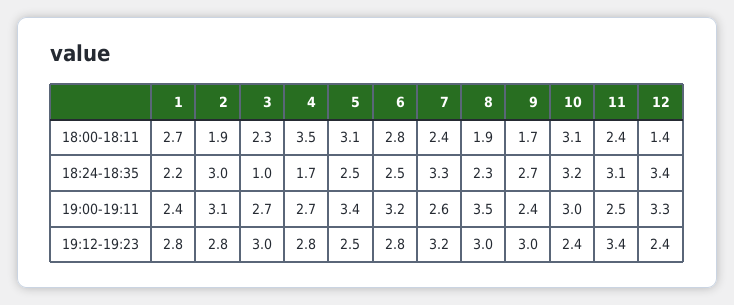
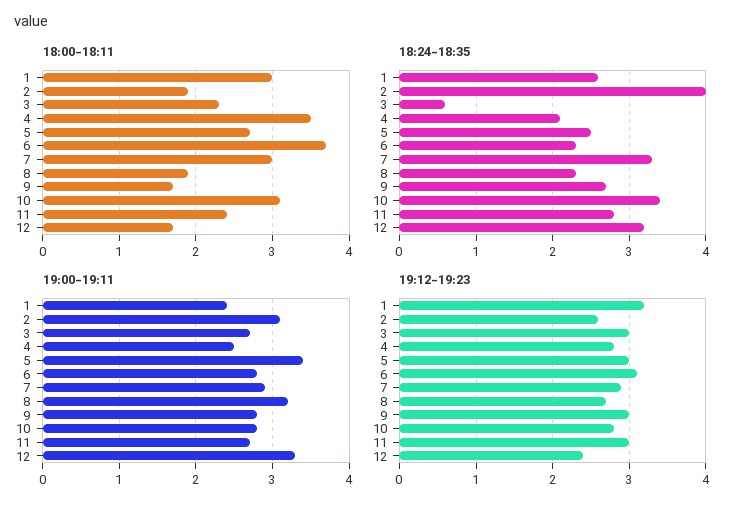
18:00-18:11, 1: 2.7 -> 3
18:00-18:11, 5: 3.1 -> 2.7
18:00-18:11, 6: 2.8 -> 3.7
18:00-18:11, 7: 2.4 -> 3
18:00-18:11, 12: 1.4 -> 1.7
18:24-18:35, 1: 2.2 -> 2.6
18:24-18:35, 2: 3 -> 4
18:24-18:35, 3: 1 -> 0.6
18:24-18:35, 4: 1.7 -> 2.1
18:24-18:35, 6: 2.5 -> 2.3
18:24-18:35, 10: 3.2 -> 3.4
18:24-18:35, 11: 3.1 -> 2.8
18:24-18:35, 12: 3.4 -> 3.2
19:00-19:11, 4: 2.7 -> 2.5
19:00-19:11, 6: 3.2 -> 2.8
19:00-19:11, 7: 2.6 -> 2.9
19:00-19:11, 8: 3.5 -> 3.2
19:00-19:11, 9: 2.4 -> 2.8
19:00-19:11, 10: 3 -> 2.8
19:00-19:11, 11: 2.5 -> 2.7
19:12-19:23, 1: 2.8 -> 3.2
19:12-19:23, 2: 2.8 -> 2.6
19:12-19:23, 5: 2.5 -> 3
19:12-19:23, 6: 2.8 -> 3.1
19:12-19:23, 7: 3.2 -> 2.9
19:12-19:23, 8: 3 -> 2.7
19:12-19:23, 10: 2.4 -> 2.8
19:12-19:23, 11: 3.4 -> 3

